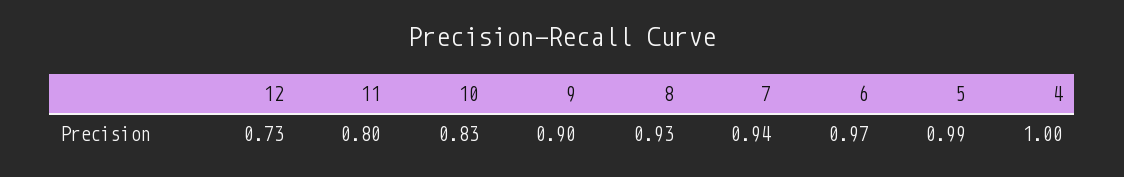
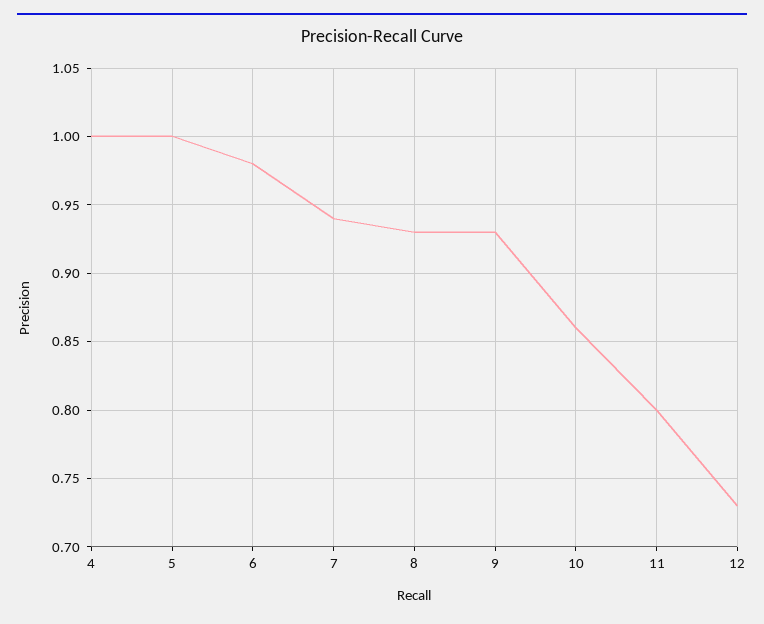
10: 0.83 -> 0.86
9: 0.9 -> 0.93
6: 0.97 -> 0.98
5: 0.99 -> 1

